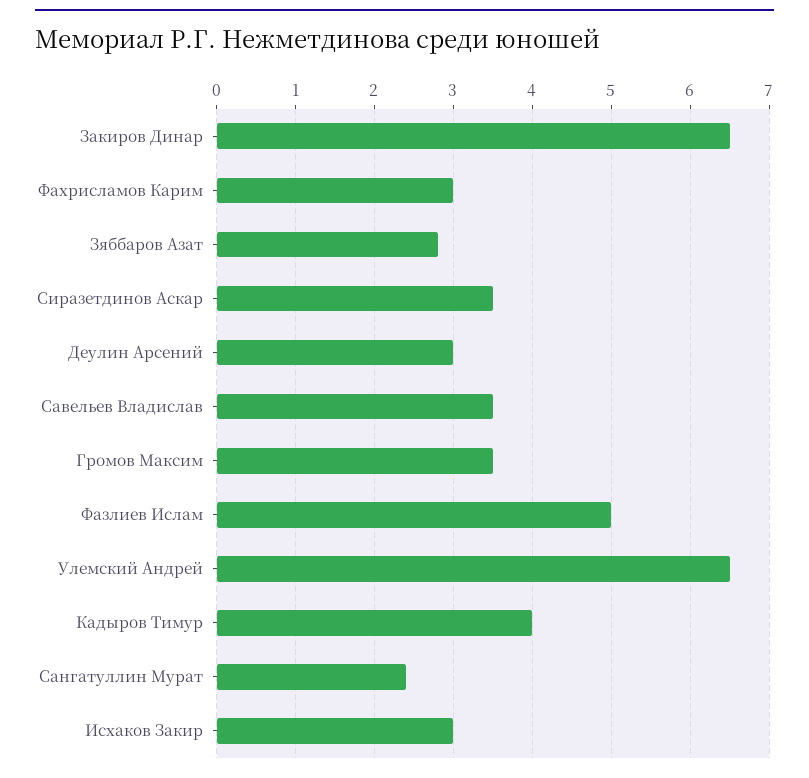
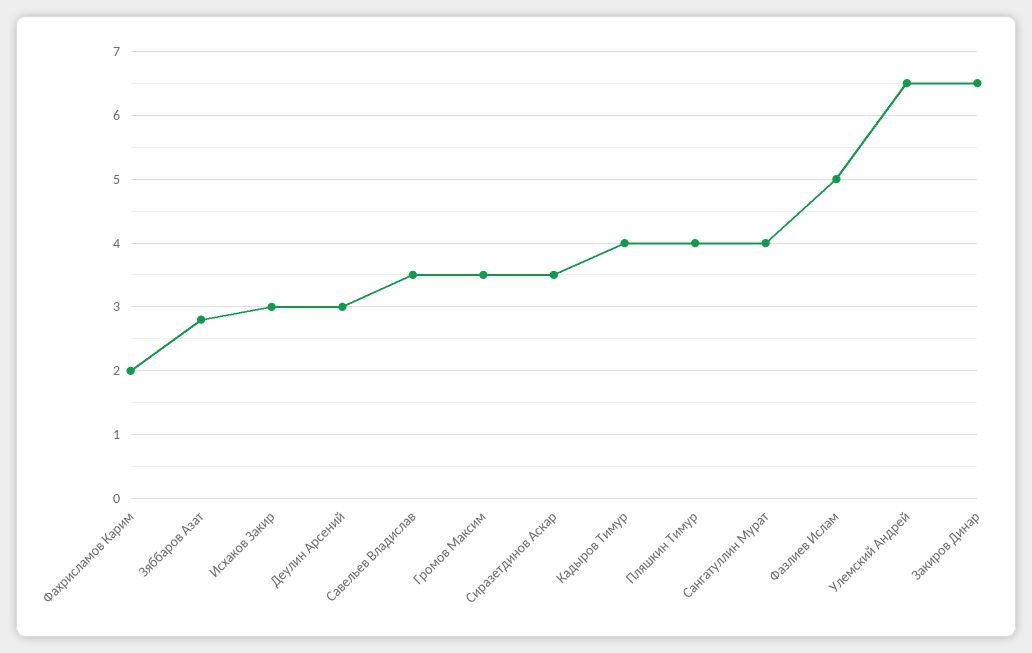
Фахрисламов Карим: 3 -> 2
Сангатуллин Мурат: 2.4 -> 4
Пляшкин Тимур: none -> 4

